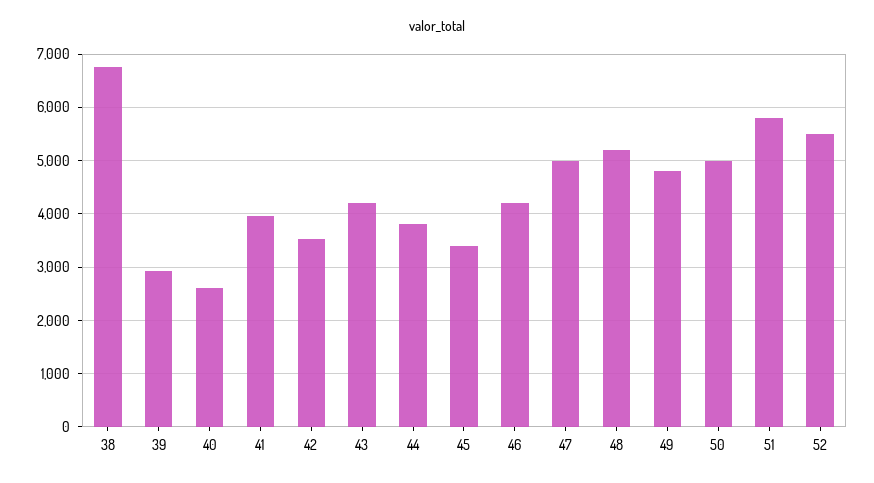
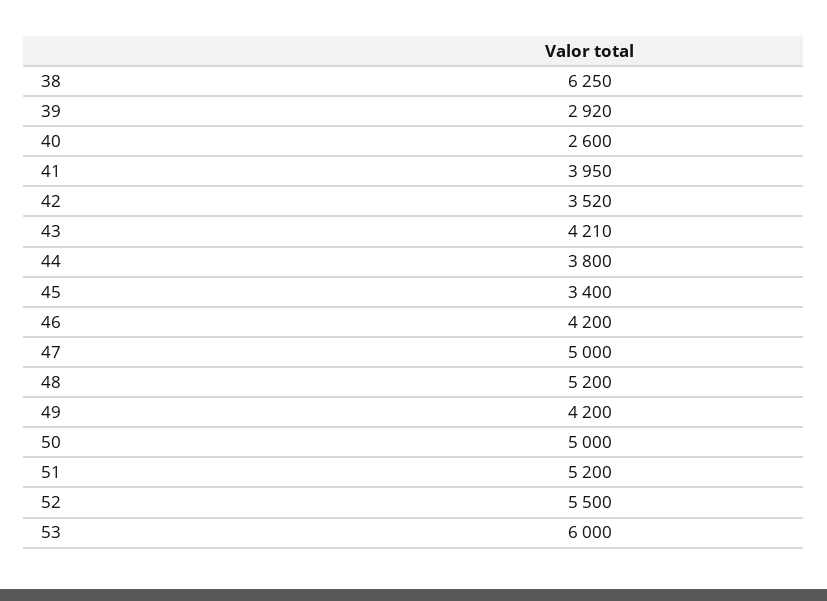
38: 6800 -> 6250
49: 4800 -> 4200
51: 5800 -> 5200
53: none -> 6000

